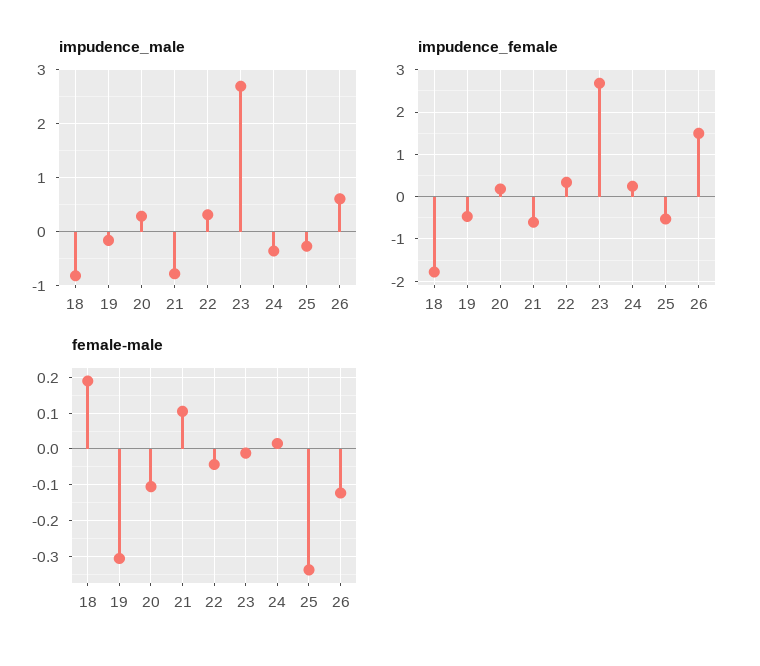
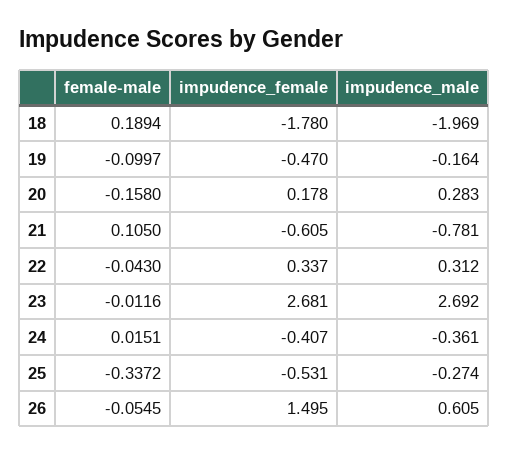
impudence_male, 18: -0.8 -> -1.969
impudence_female, 24: 0.2 -> -0.407
female-male, 19: -0.3 -> -0.0997
female-male, 20: -0.1 -> -0.158
female-male, 26: -0.12 -> -0.0545

